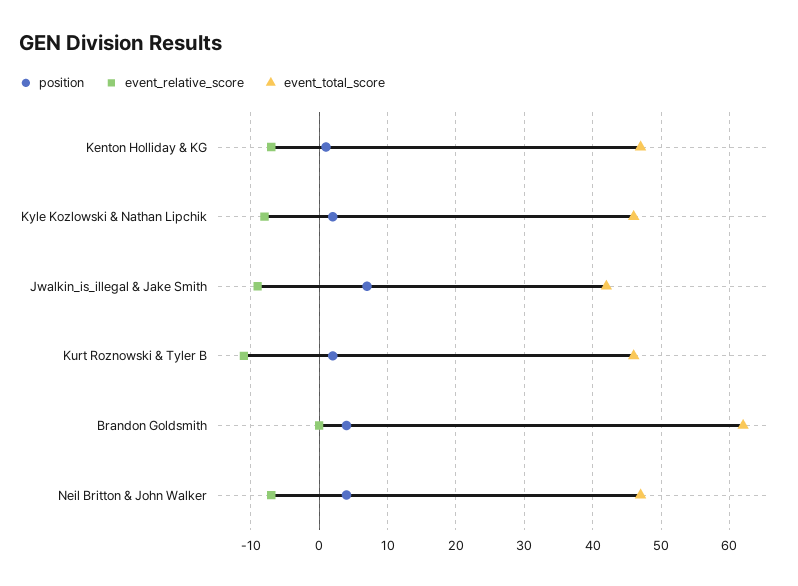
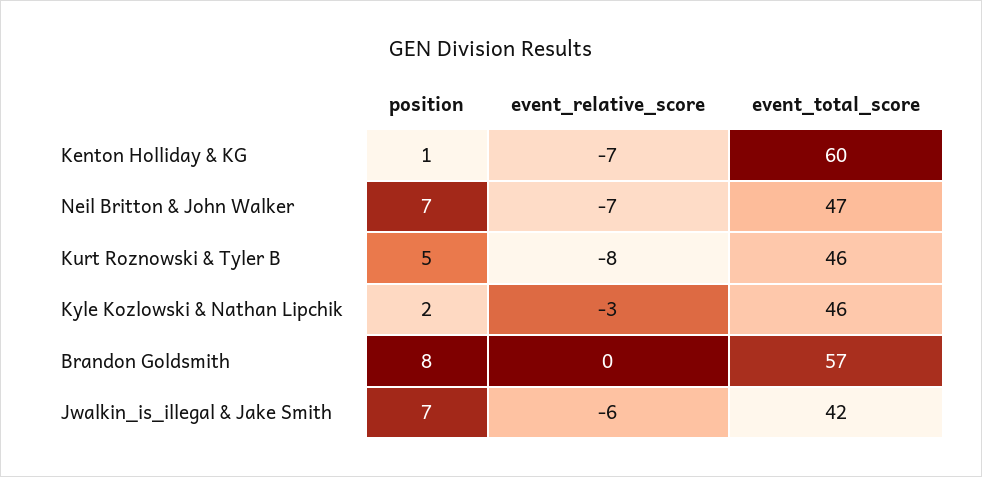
event_total_score, Kenton Holliday & KG: 47 -> 60
event_relative_score, Kyle Kozlowski & Nathan Lipchik: -8 -> -3
event_relative_score, Jwalkin_is_illegal & Jake Smith: -9 -> -6
position, Kurt Roznowski & Tyler B: 2 -> 5
event_relative_score, Kurt Roznowski & Tyler B: -11 -> -8
position, Brandon Goldsmith: 4 -> 8
event_total_score, Brandon Goldsmith: 62 -> 57
position, Neil Britton & John Walker: 4 -> 7

